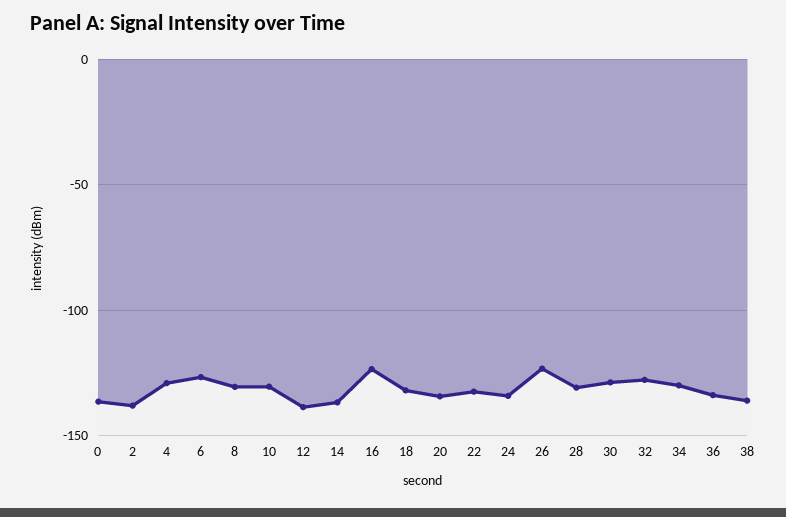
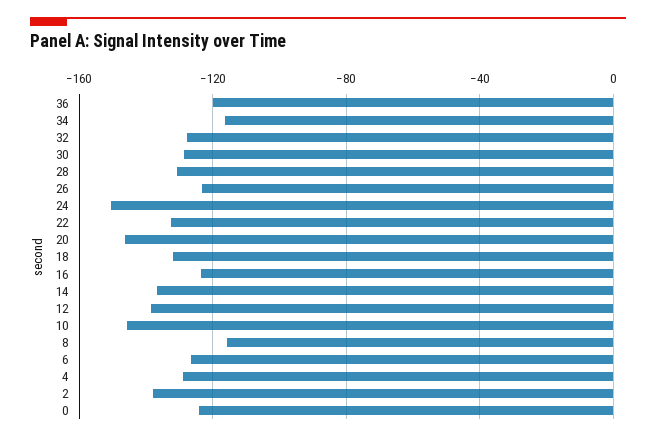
0: -135 -> -125
8: -130 -> -115
10: -130 -> -145
20: -135 -> -145
24: -135 -> -150
34: -130 -> -115
36: -135 -> -120
38: -135 -> none

